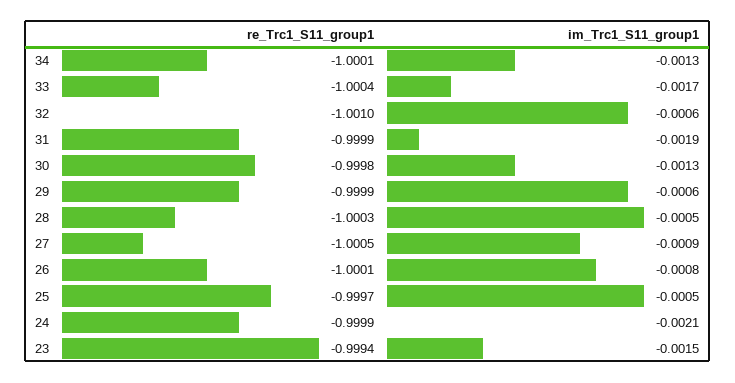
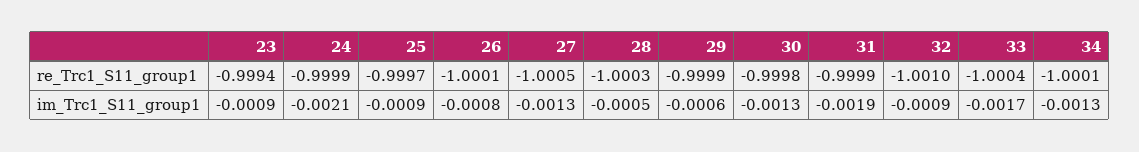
im_Trc1_S11_group1, 32: -0.0006 -> -0.0009
im_Trc1_S11_group1, 27: -0.0009 -> -0.0013
im_Trc1_S11_group1, 25: -0.0005 -> -0.0009
im_Trc1_S11_group1, 23: -0.0015 -> -0.0009

